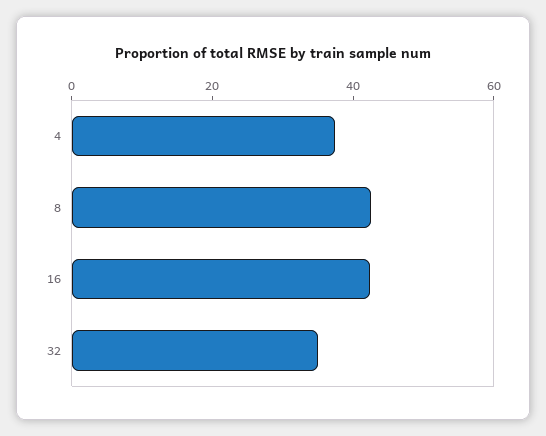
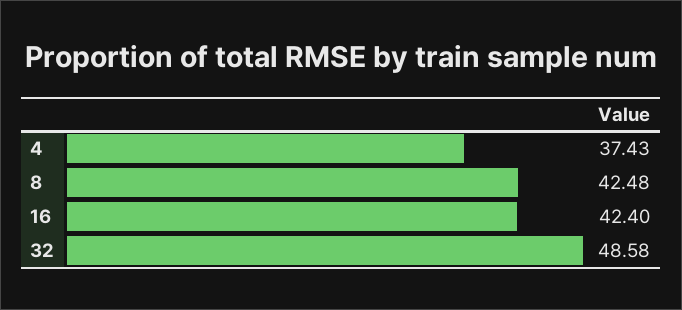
32: 35 -> 48.58

